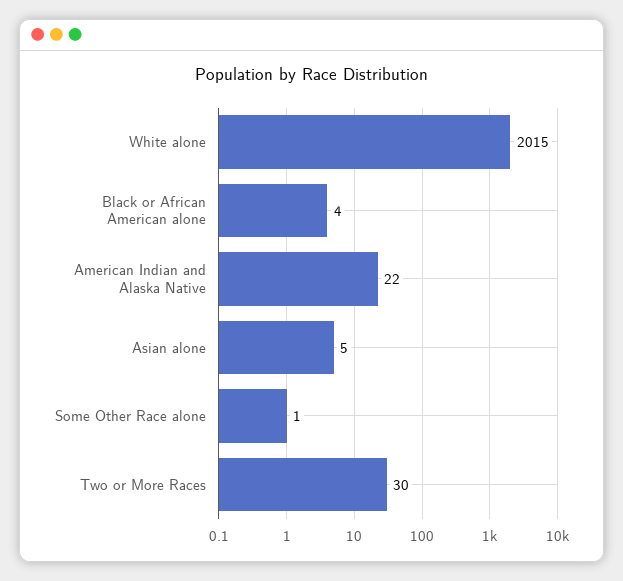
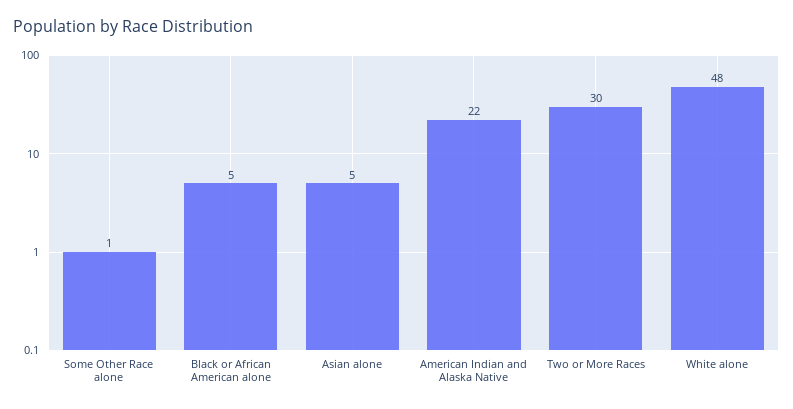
White alone: 2015 -> 48
Black or African American alone: 4 -> 5

